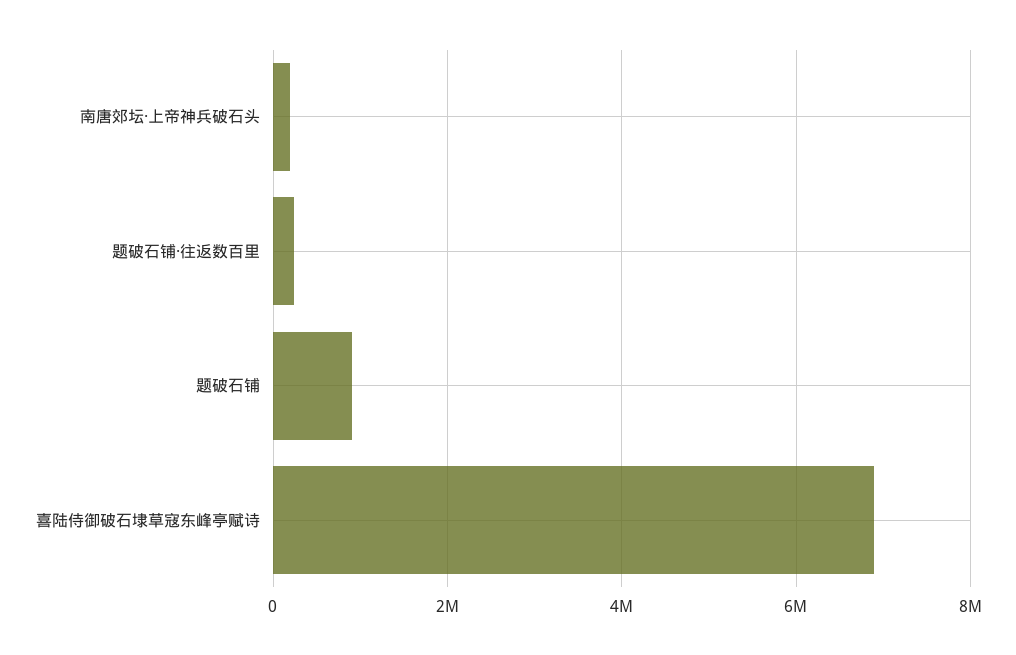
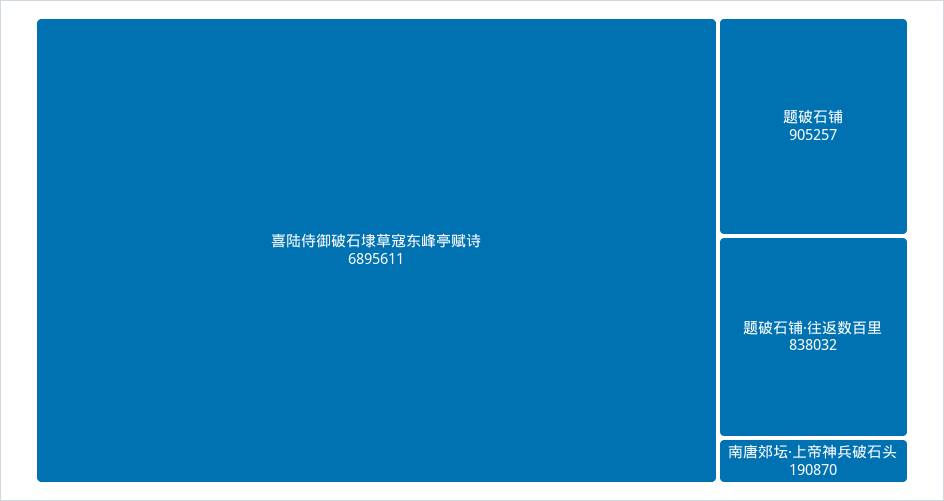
题破石铺·往返数百里: 200000 -> 838032

